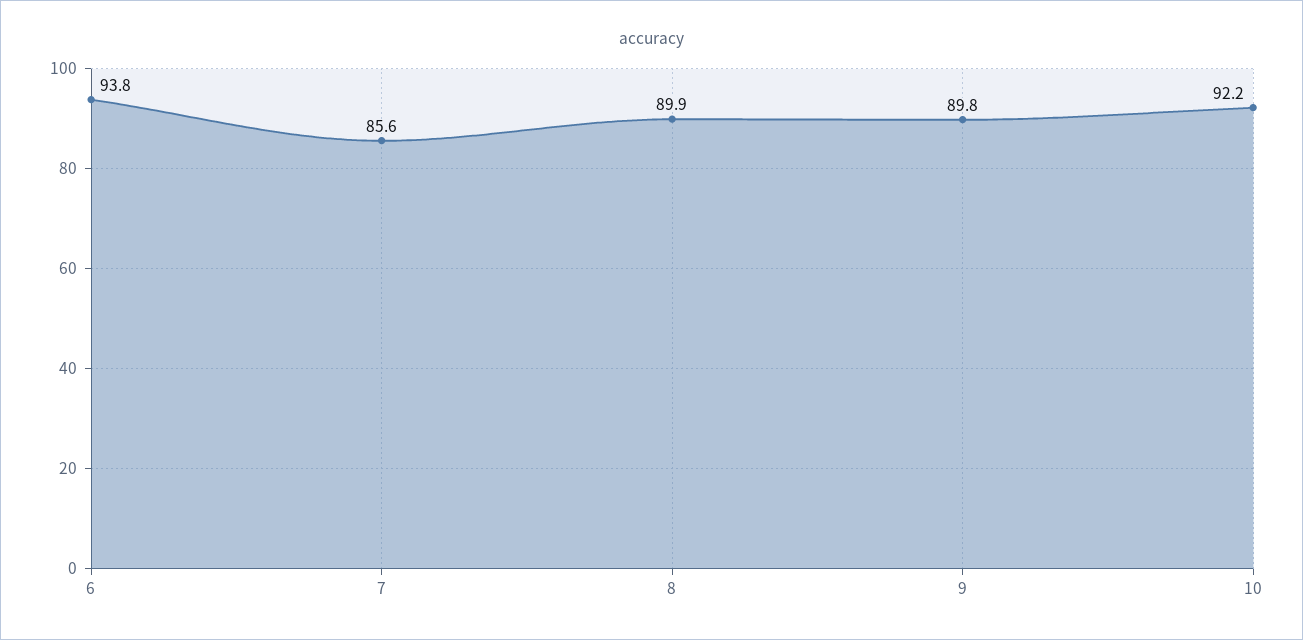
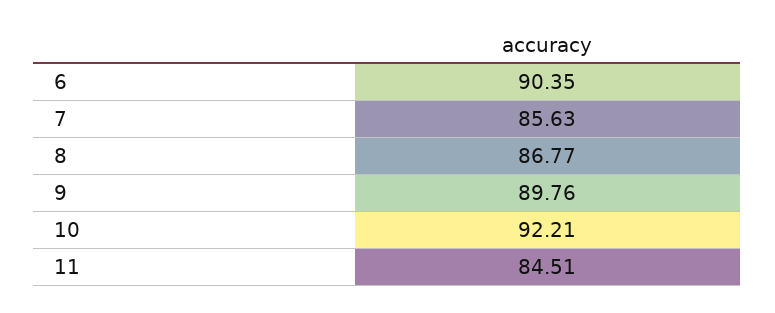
6: 93.8 -> 90.35
8: 89.9 -> 86.77
11: none -> 84.51

